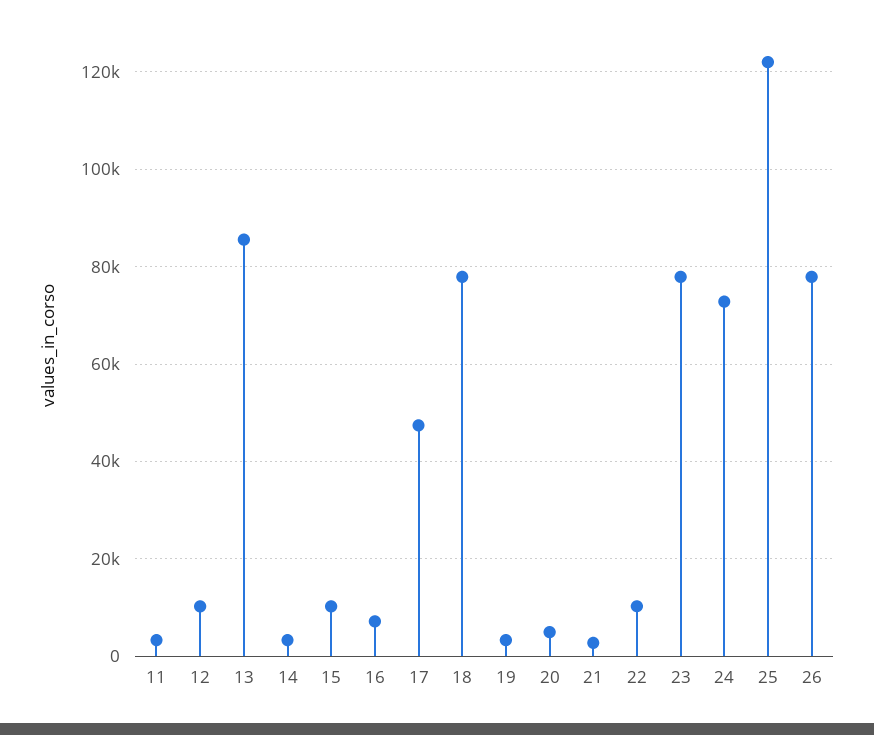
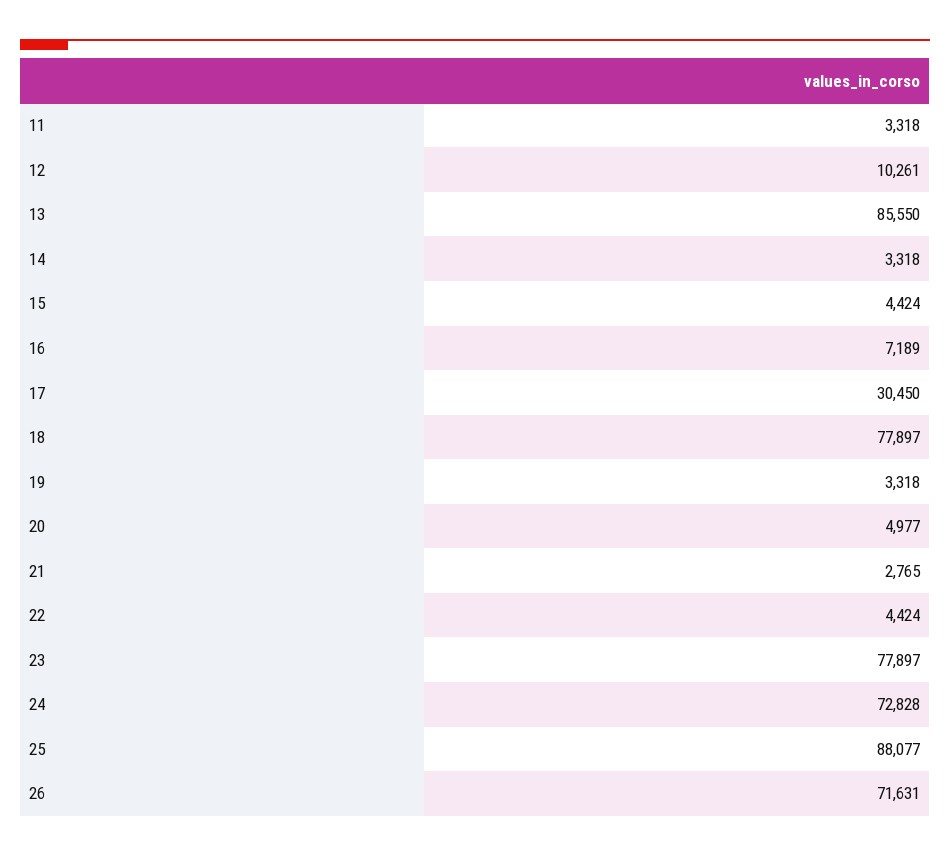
15: 10000 -> 4424
17: 48000 -> 30450
22: 10000 -> 4424
25: 122000 -> 88077
26: 78000 -> 71631

